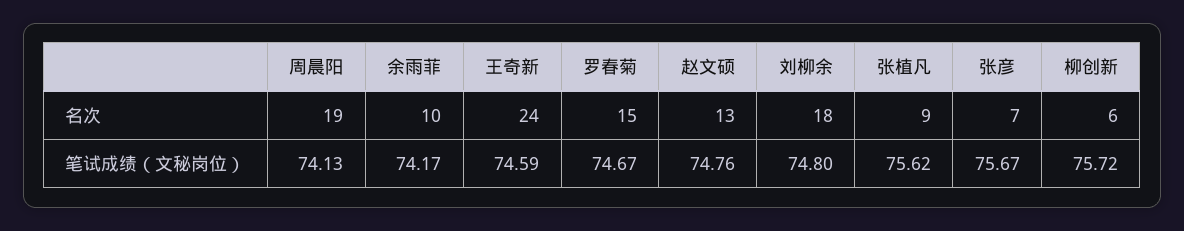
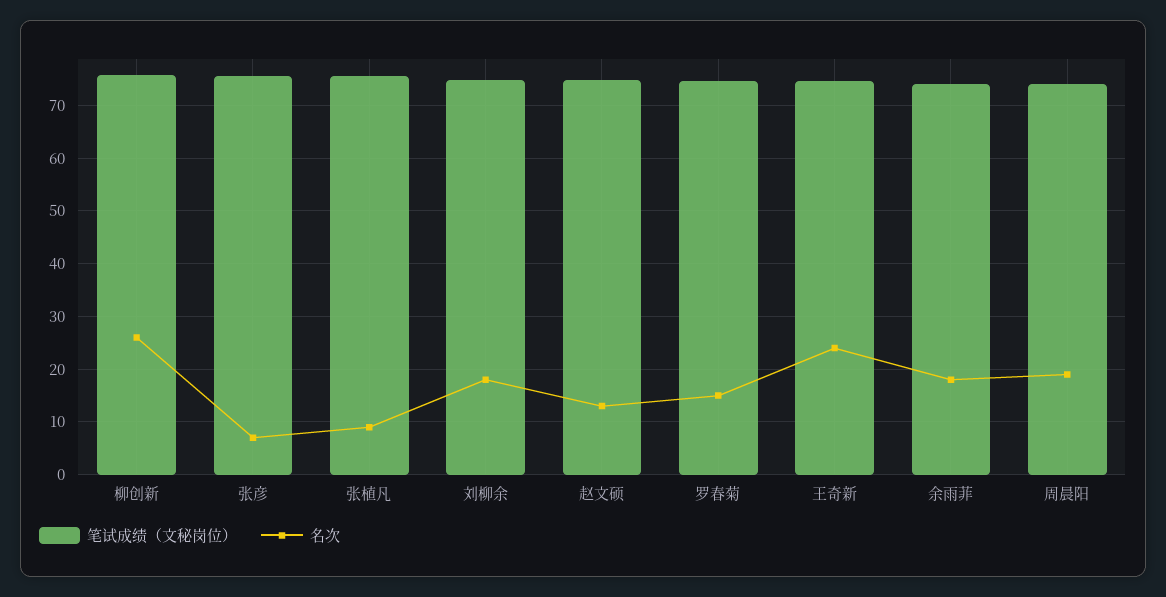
名次, 余雨菲: 10 -> 18
名次, 柳创新: 6 -> 26

